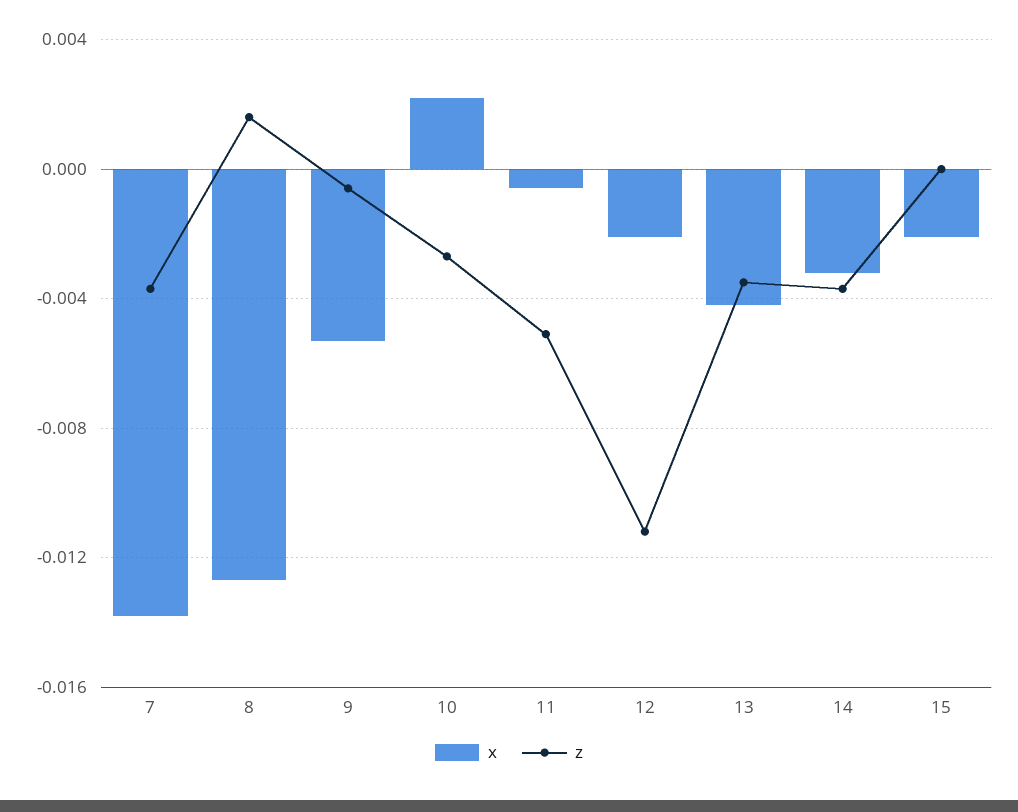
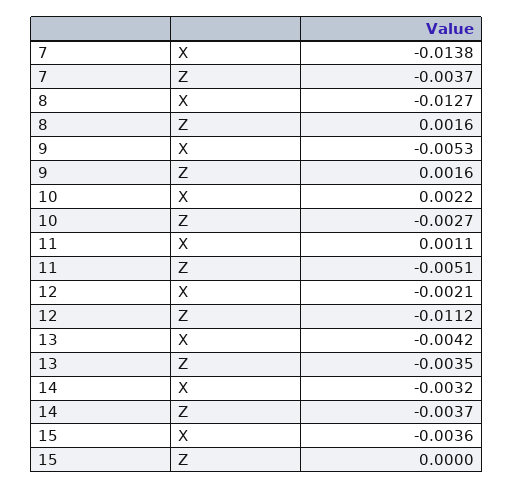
z, 9: -0.0005 -> 0.0016
x, 11: -0.0005 -> 0.0011
x, 15: -0.002 -> -0.0036

